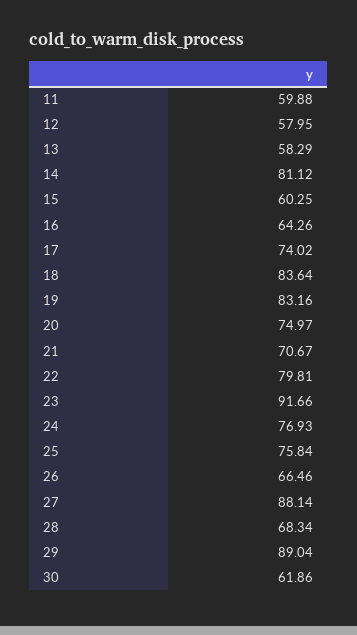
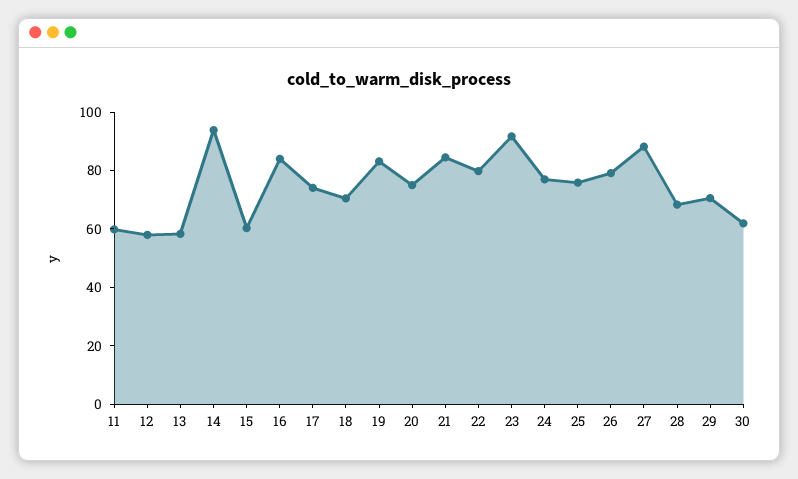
14: 81.12 -> 95
16: 64.26 -> 85
18: 83.64 -> 70
21: 70.67 -> 85
26: 66.46 -> 80
29: 89.04 -> 70

